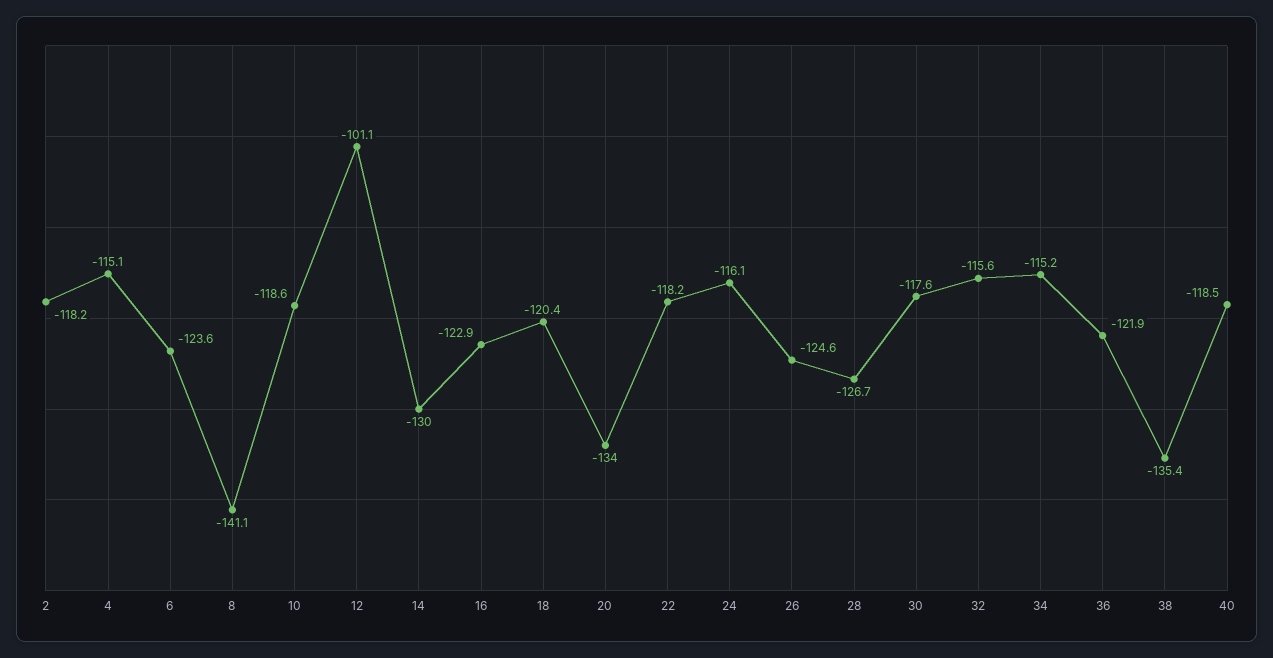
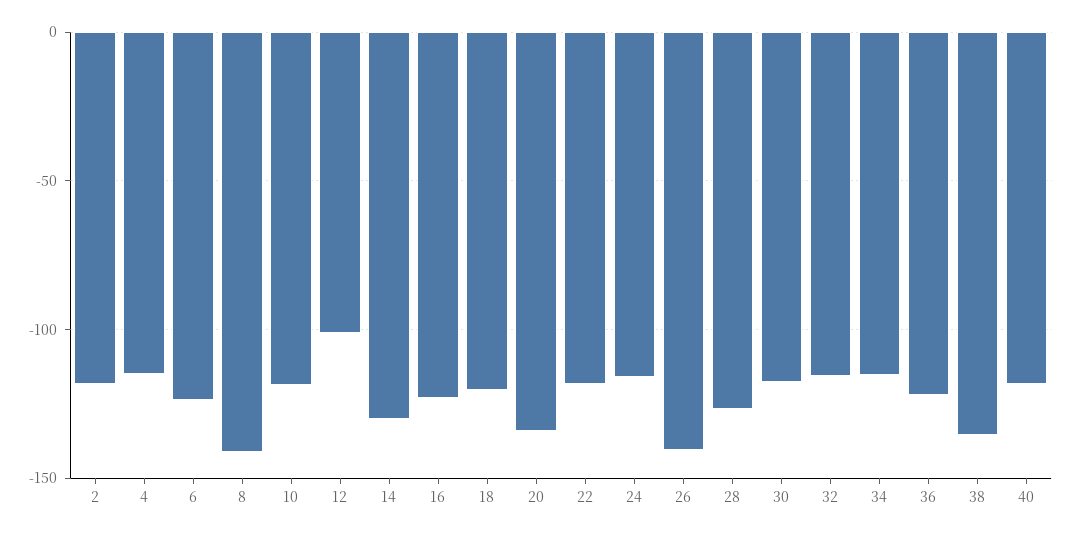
26: -124.6 -> -140

